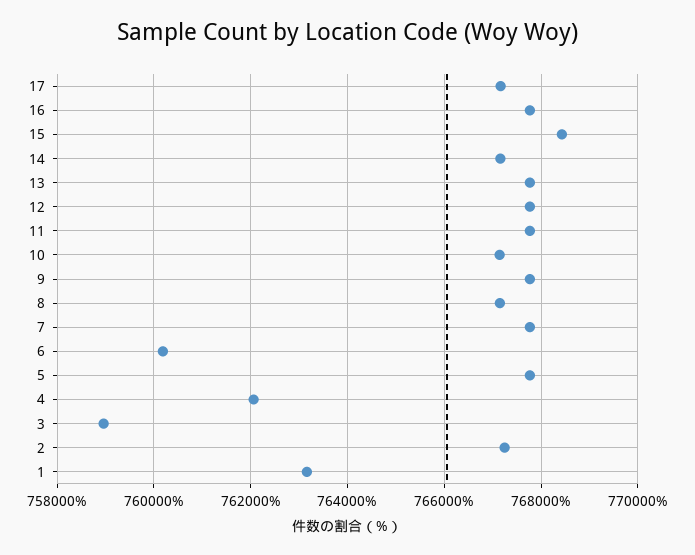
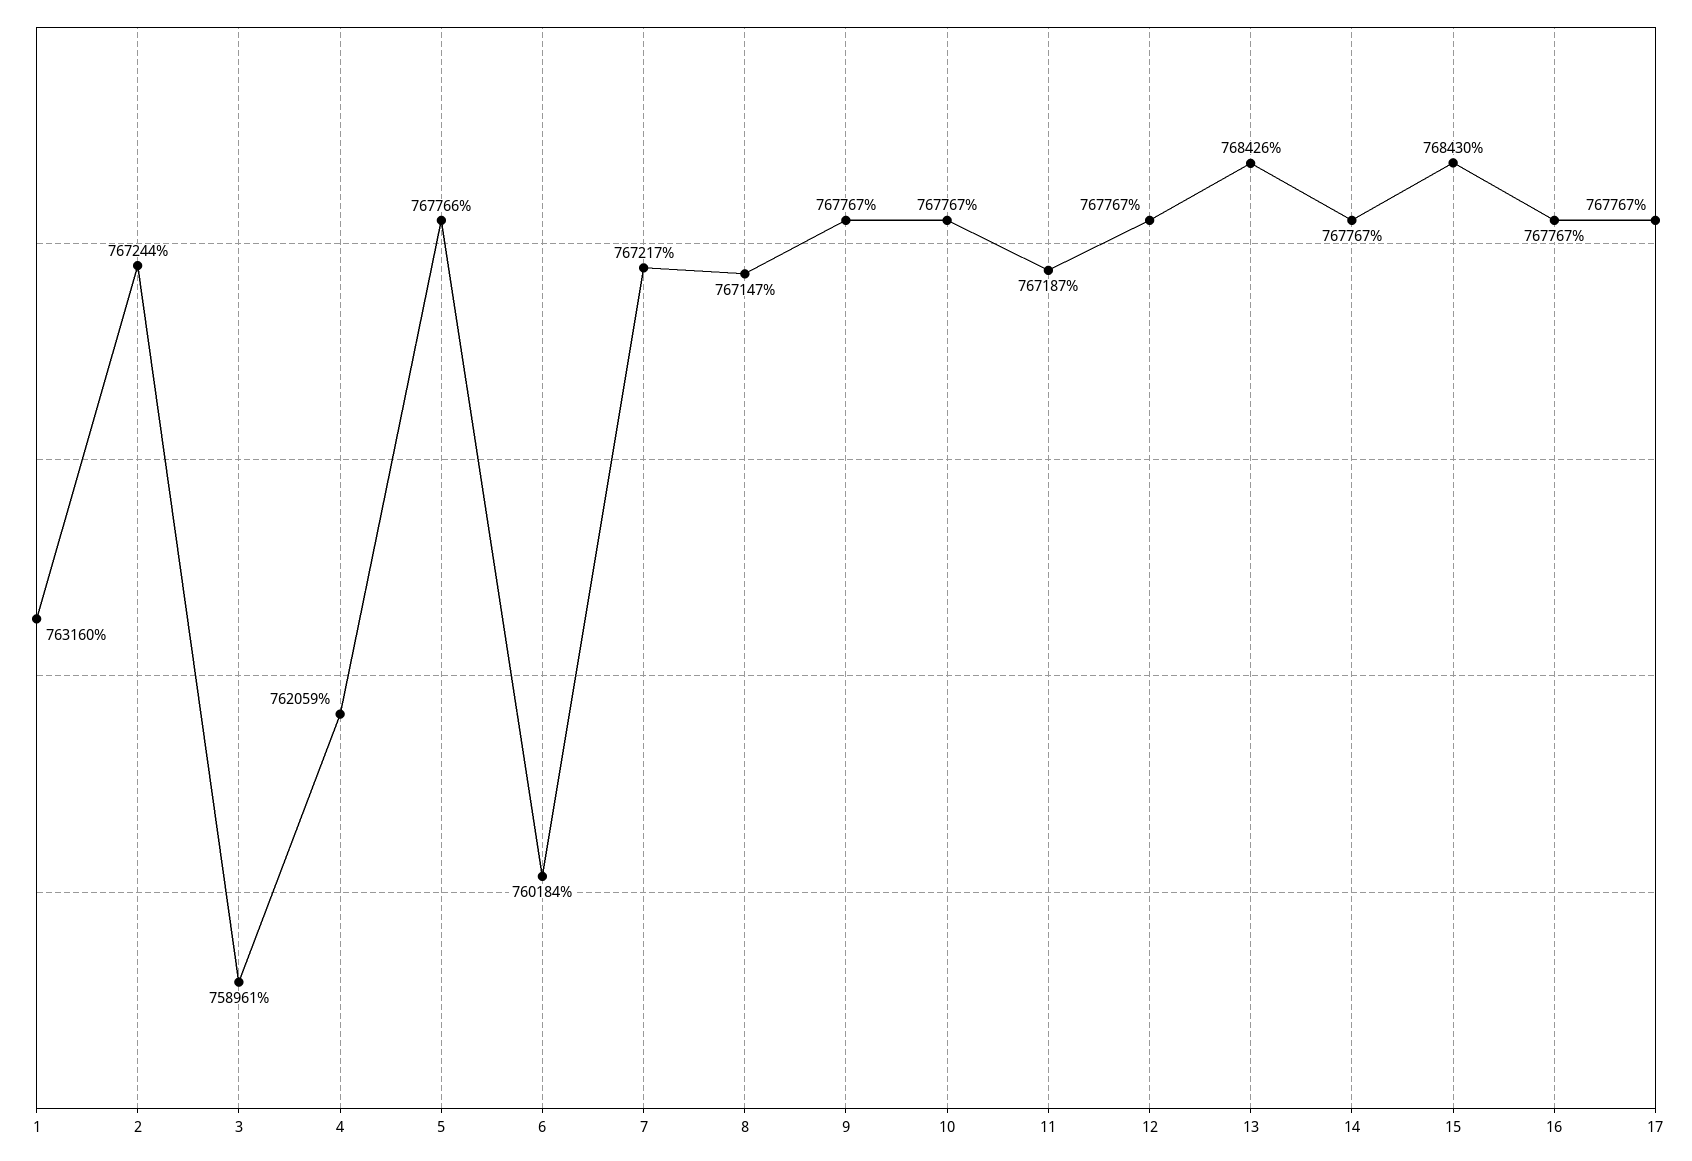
17: 767200 -> 767767
14: 767200 -> 767767
13: 767800 -> 768426
11: 767800 -> 767187
10: 767200 -> 767767
7: 767800 -> 767217

